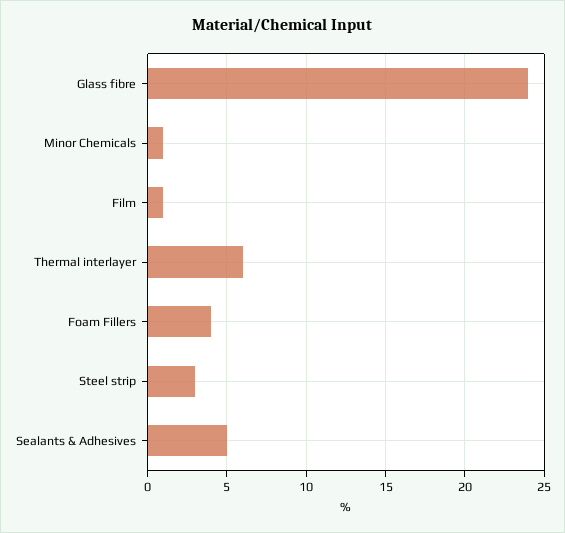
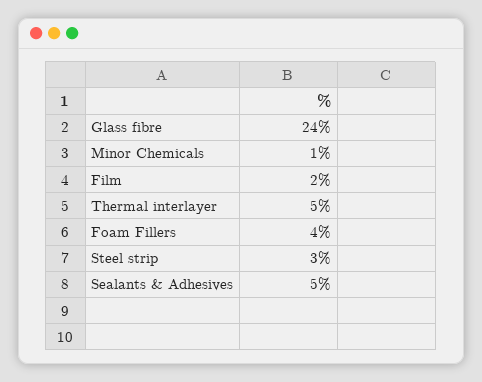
Film: 1 -> 2
Thermal interlayer: 6 -> 5

